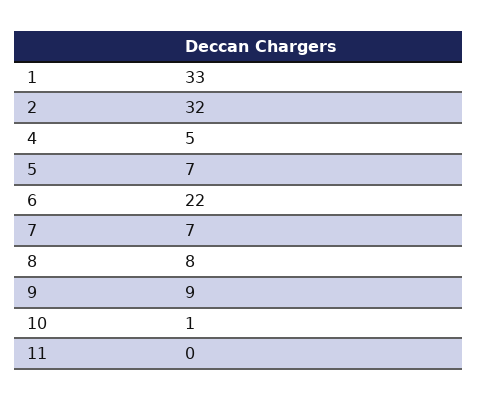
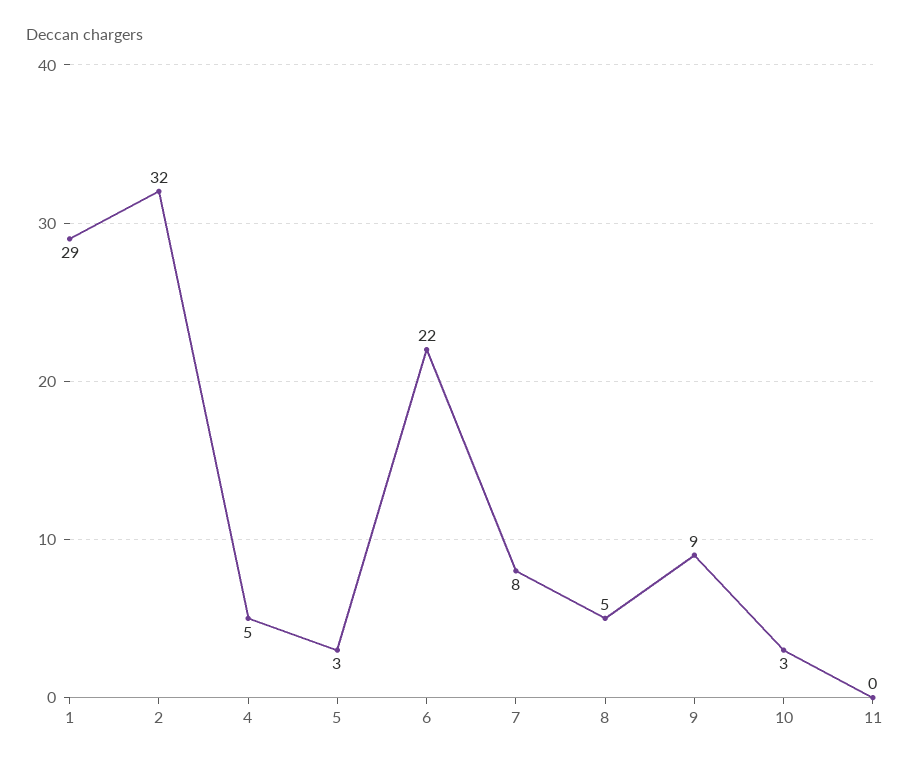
1: 33 -> 29
5: 7 -> 3
7: 7 -> 8
8: 8 -> 5
10: 1 -> 3

